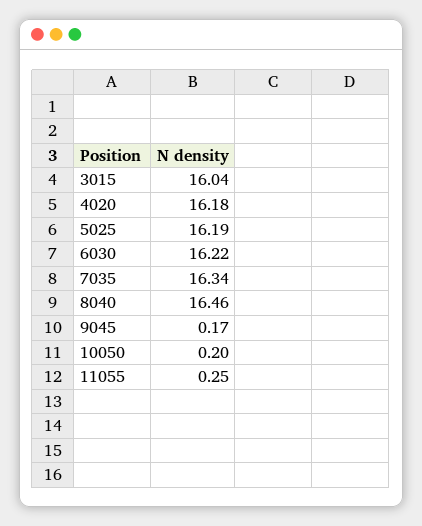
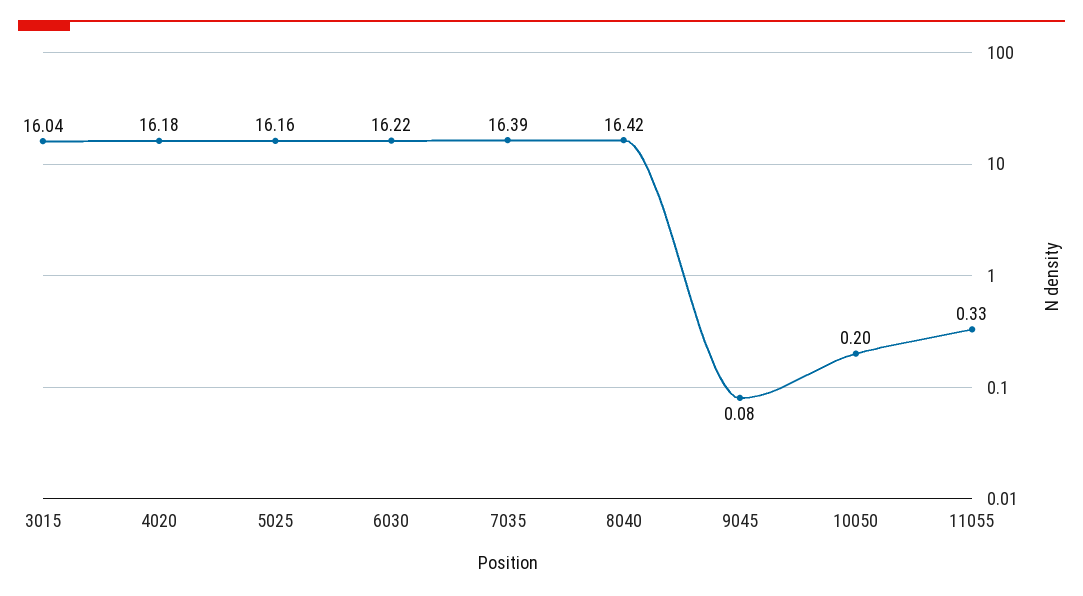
5025: 16.19 -> 16.16
7035: 16.34 -> 16.39
8040: 16.46 -> 16.42
9045: 0.17 -> 0.08
11055: 0.25 -> 0.33

